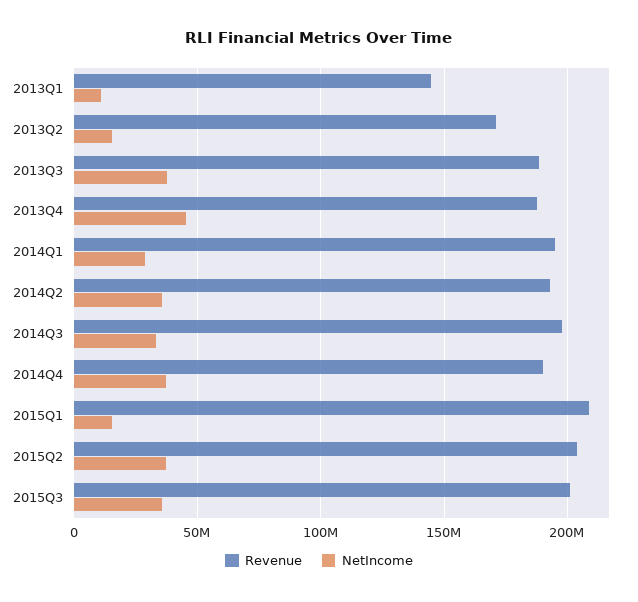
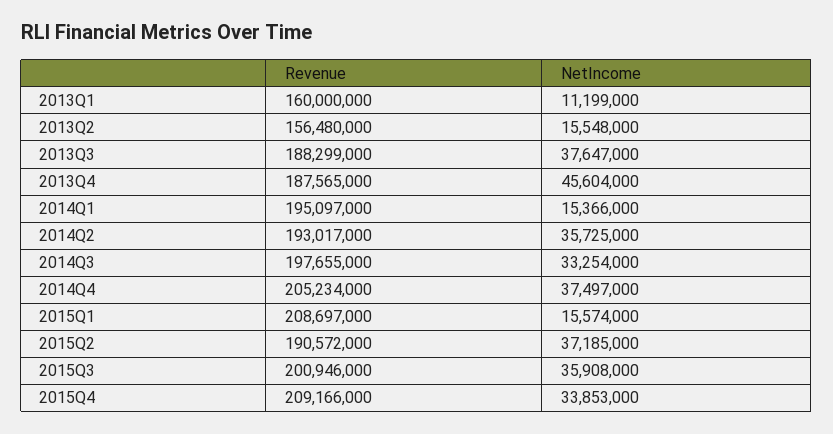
Revenue, 2013Q1: 145000000 -> 160000000
Revenue, 2013Q2: 170000000 -> 156480000
NetIncome, 2014Q1: 30000000 -> 15366000
Revenue, 2014Q4: 190000000 -> 205234000
Revenue, 2015Q2: 205000000 -> 190572000
Revenue, 2015Q4: none -> 209166000
NetIncome, 2015Q4: none -> 33853000

